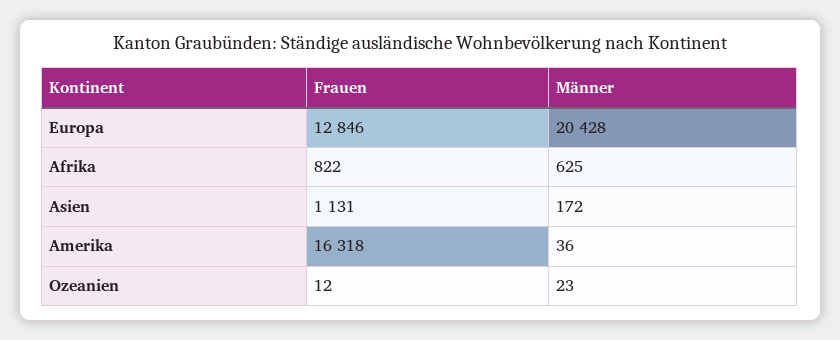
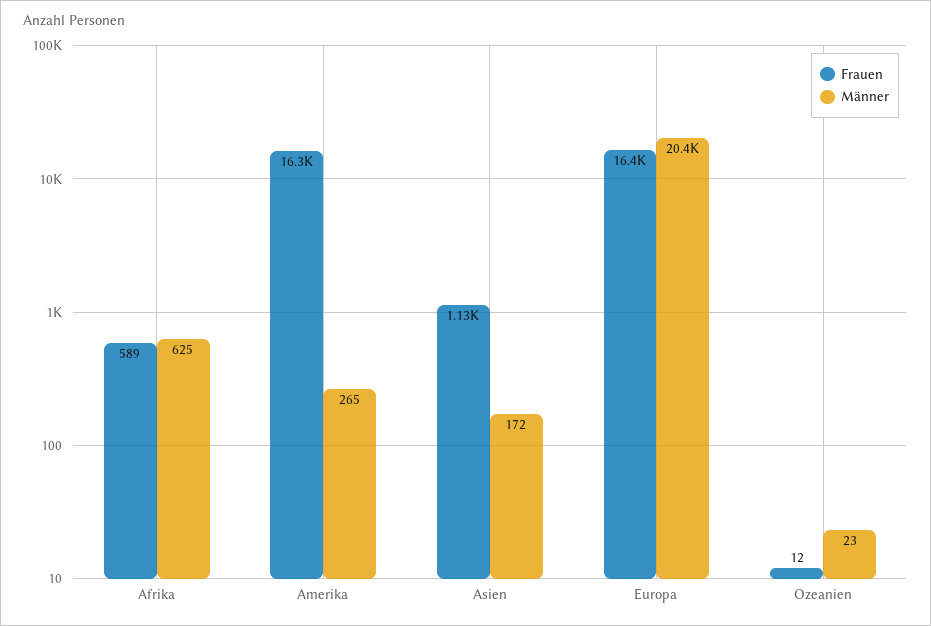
Frauen, Europa: 12846 -> 16400
Frauen, Afrika: 822 -> 589
Männer, Amerika: 36 -> 265

